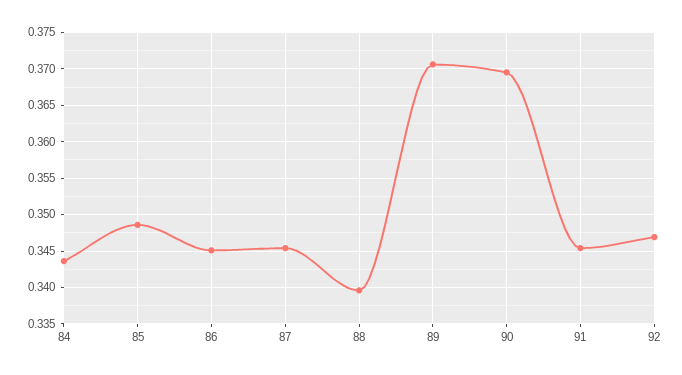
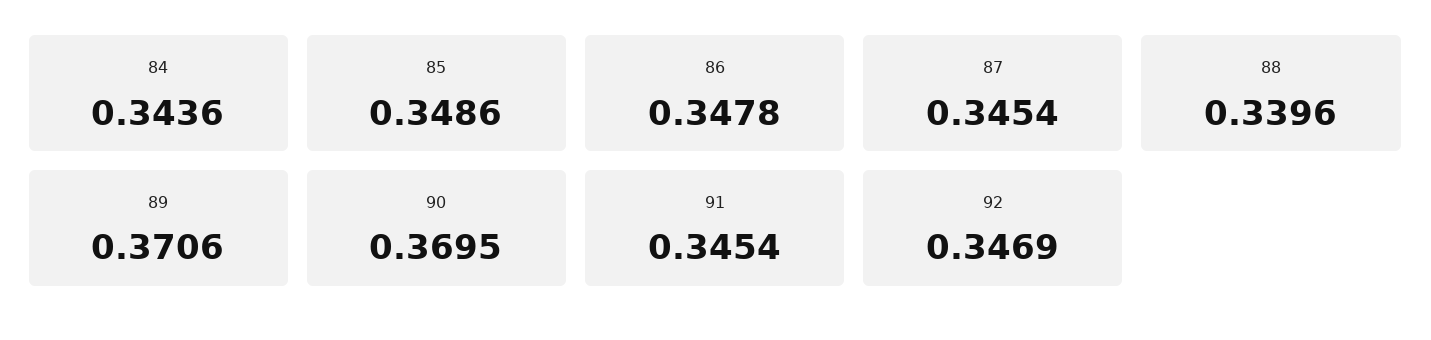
86: 0.345 -> 0.3478

